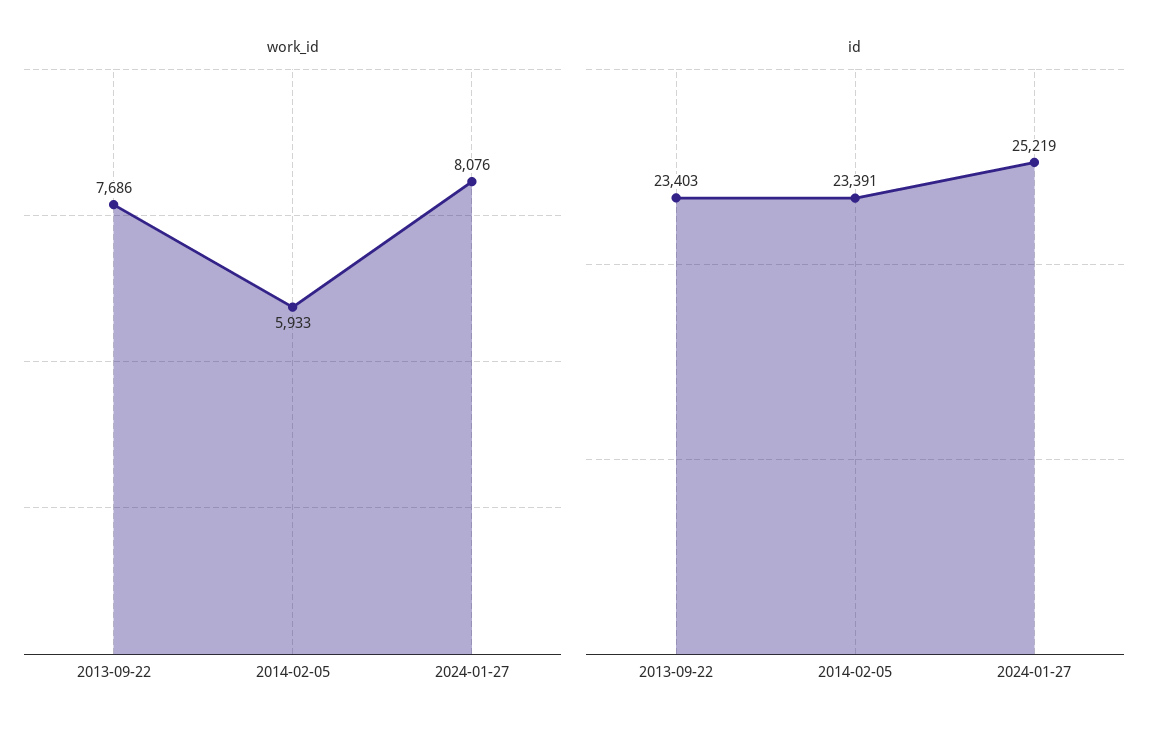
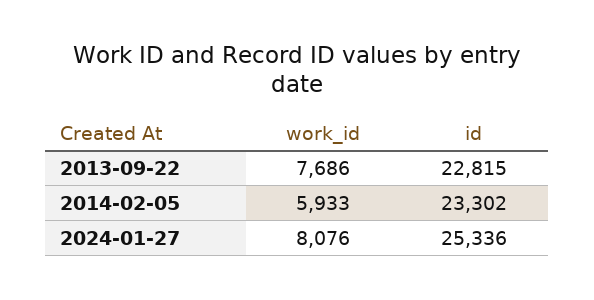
id, 2013-09-22: 23403 -> 22815
id, 2014-02-05: 23391 -> 23302
id, 2024-01-27: 25219 -> 25336

